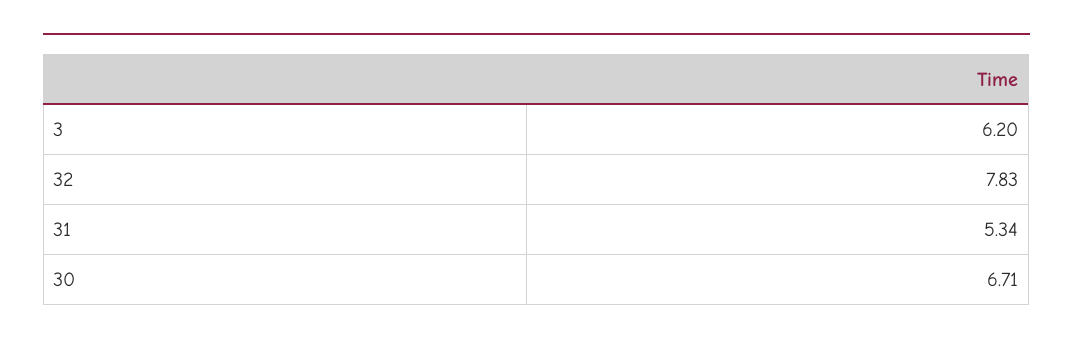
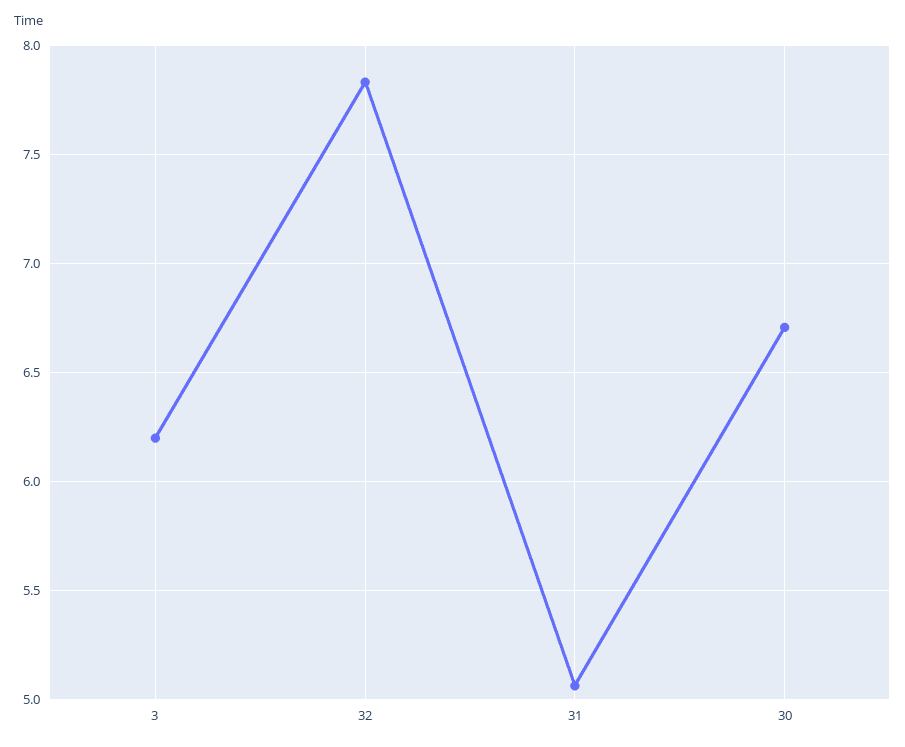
31: 5.34 -> 5.05

